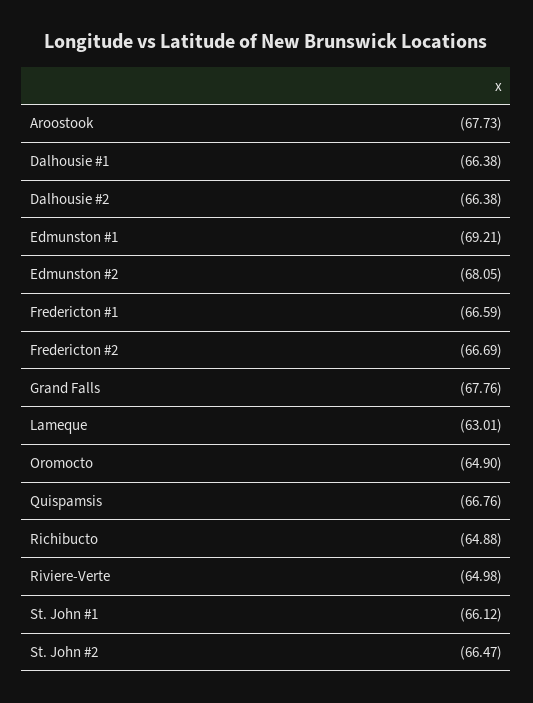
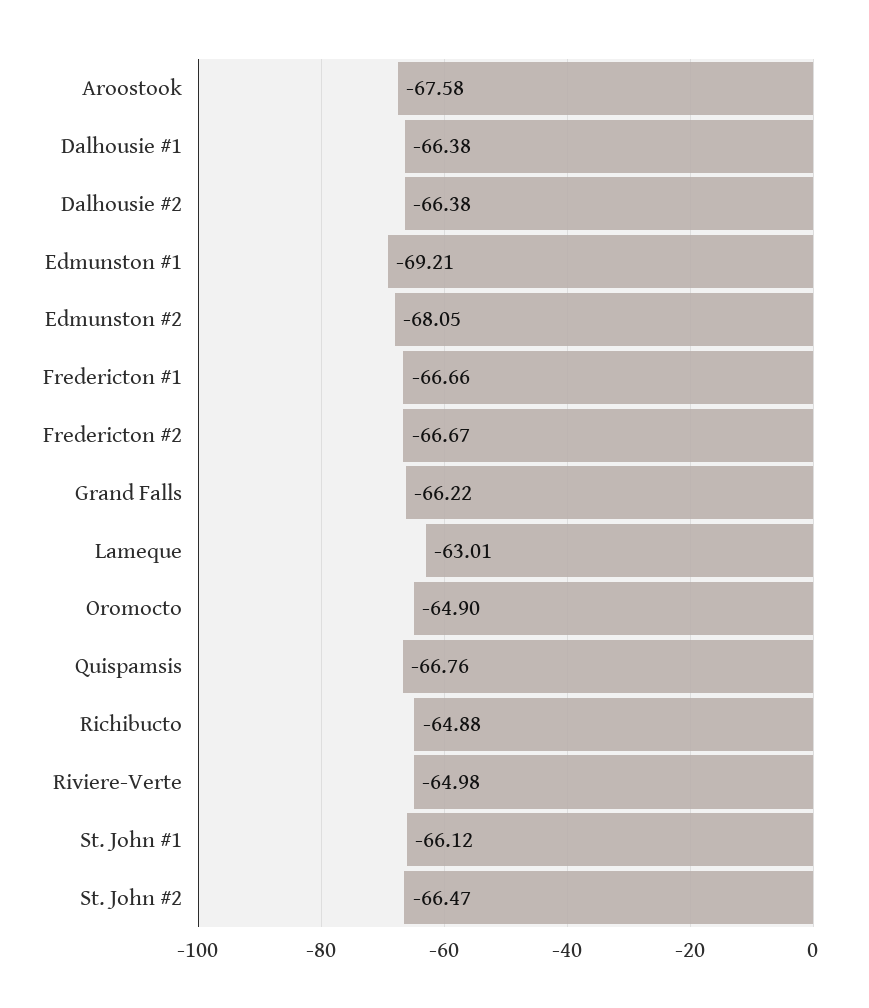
Aroostook: -67.73 -> -67.58
Fredericton #1: -66.59 -> -66.66
Fredericton #2: -66.69 -> -66.67
Grand Falls: -67.76 -> -66.22

